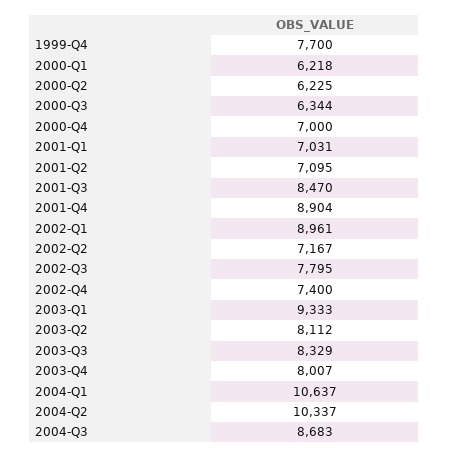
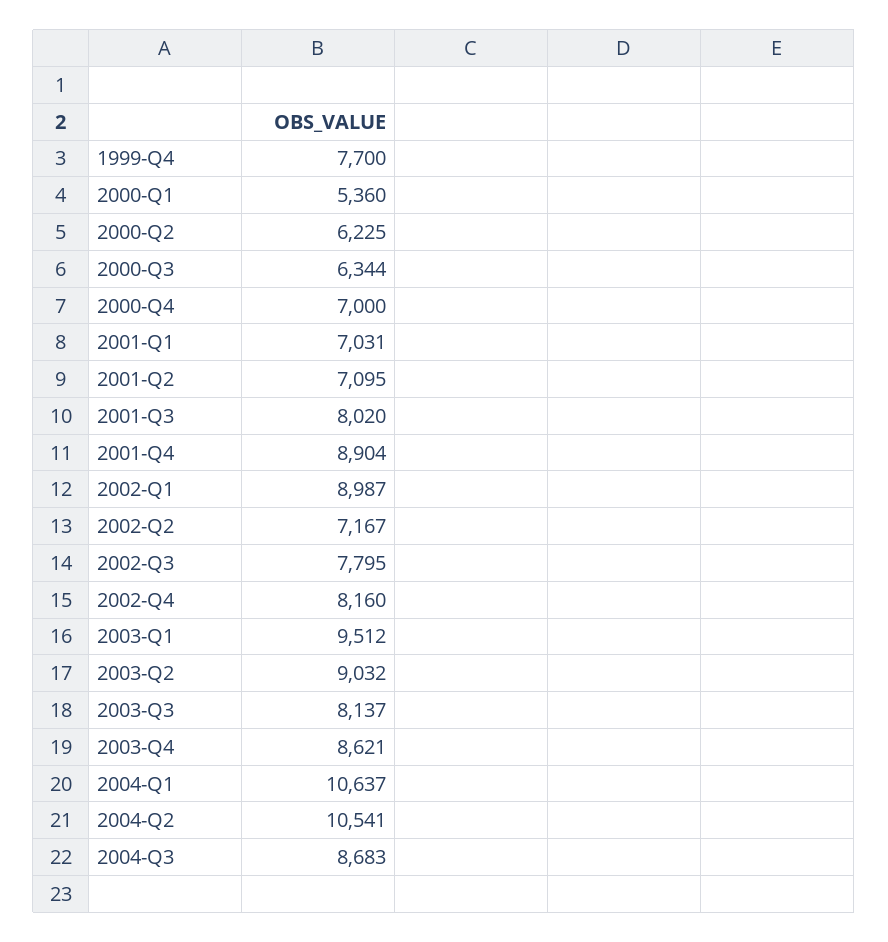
2000-Q1: 6218 -> 5360
2001-Q3: 8470 -> 8020
2002-Q1: 8961 -> 8987
2002-Q4: 7400 -> 8160
2003-Q1: 9333 -> 9512
2003-Q2: 8112 -> 9032
2003-Q3: 8329 -> 8137
2003-Q4: 8007 -> 8621
2004-Q2: 10337 -> 10541

